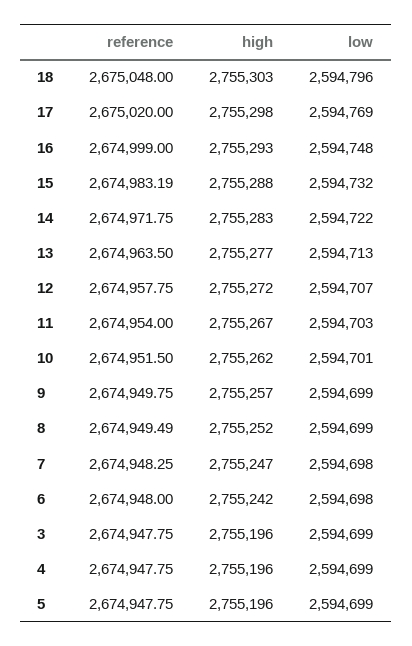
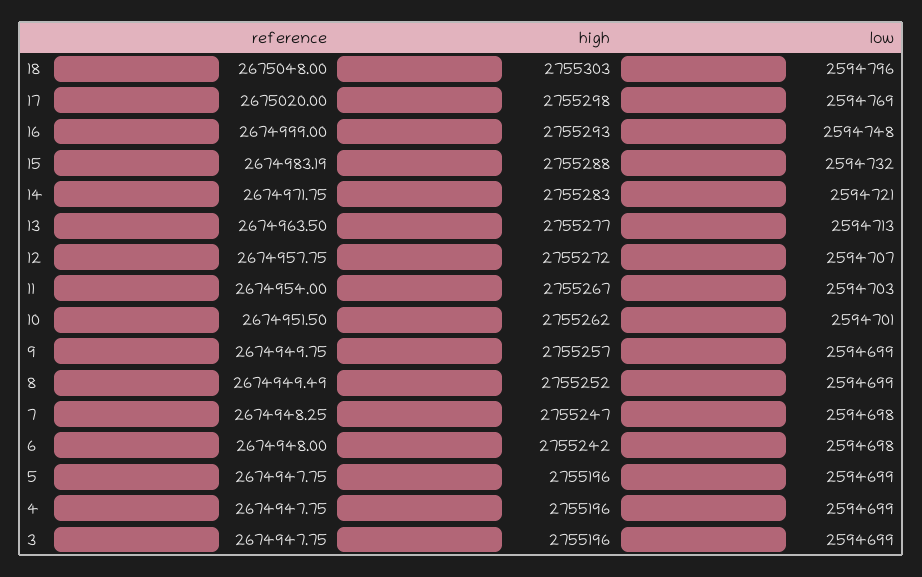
low, 14: 2594722 -> 2594721

